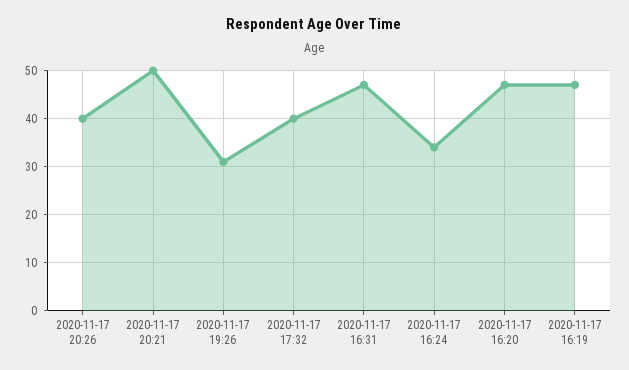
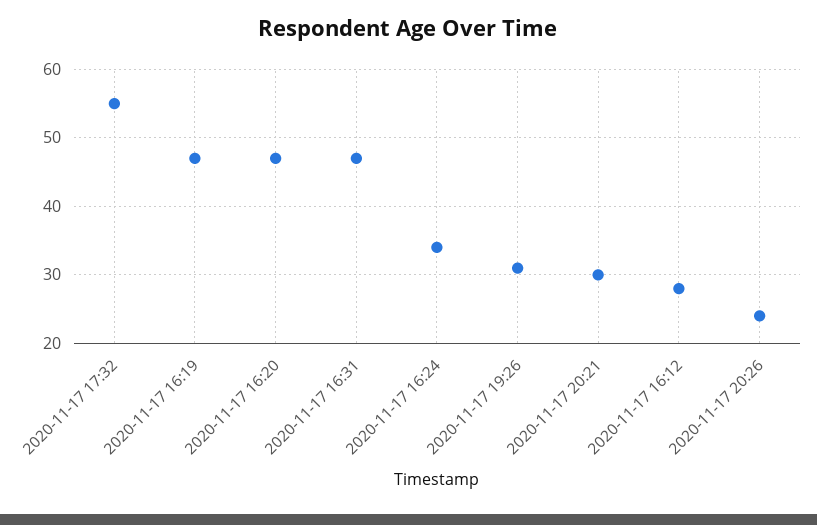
2020-11-17 20:26: 40 -> 24
2020-11-17 20:21: 50 -> 30
2020-11-17 17:32: 40 -> 55
2020-11-17 16:12: none -> 28

